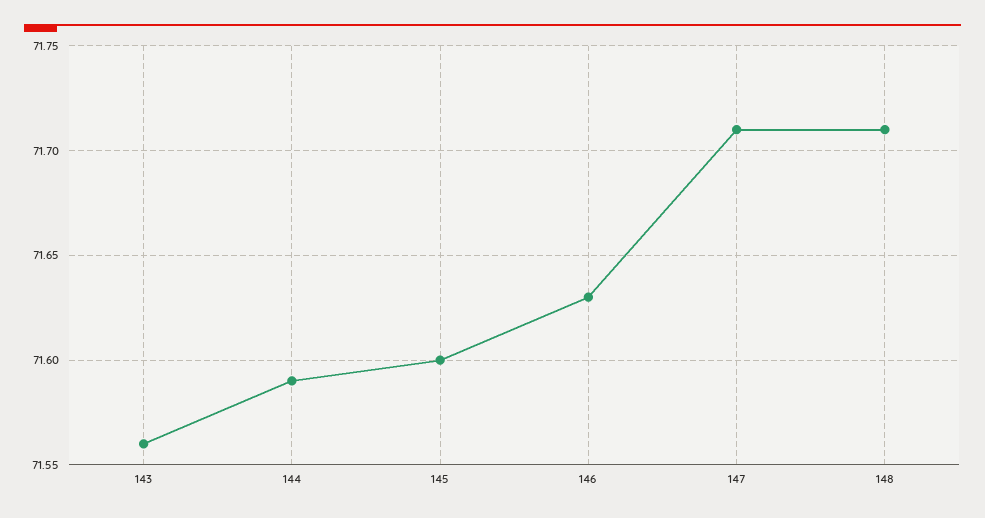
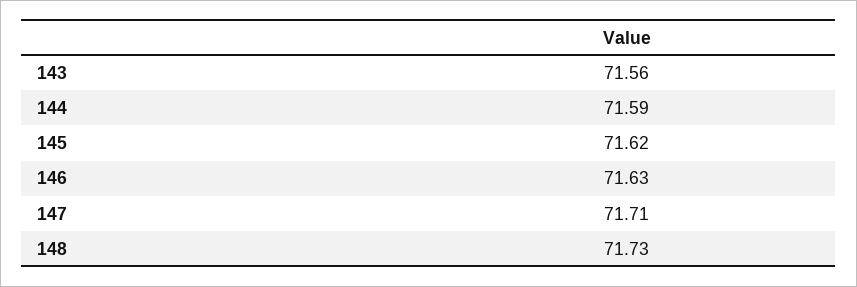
145: 71.6 -> 71.62
148: 71.71 -> 71.73

